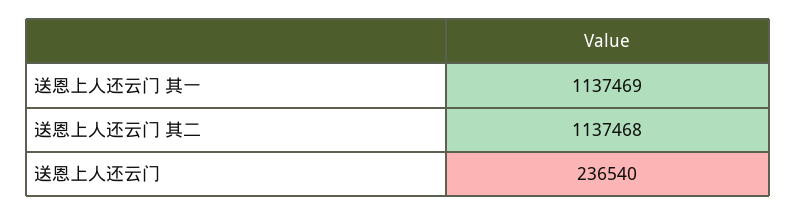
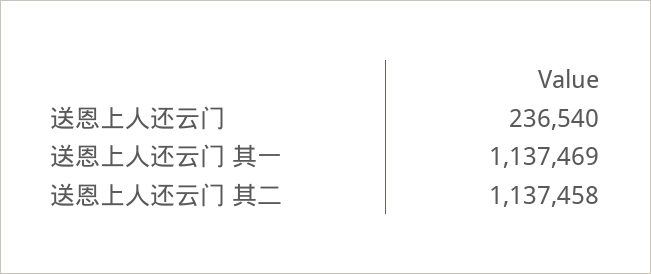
送恩上人还云门 其二: 1137468 -> 1137458

